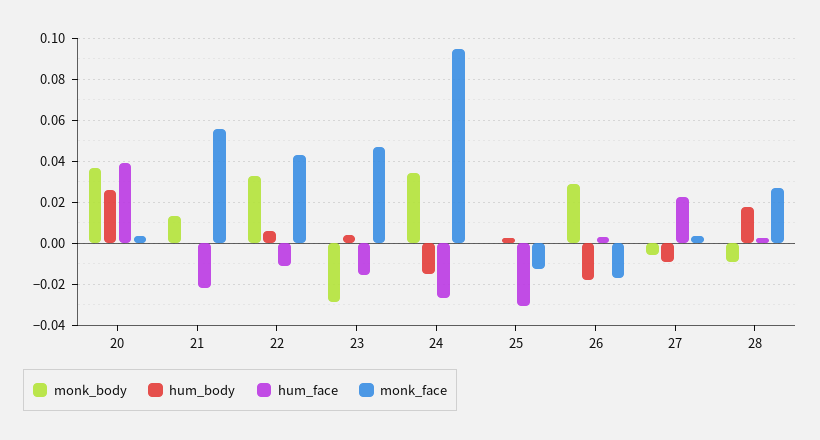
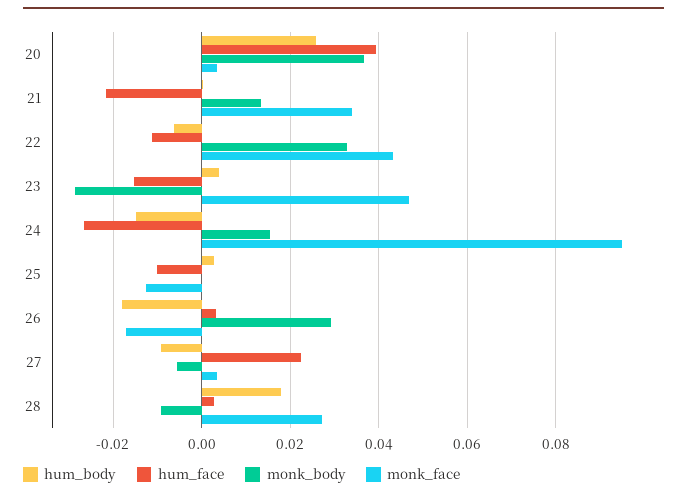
monk_face, 21: 0.055 -> 0.034
hum_body, 22: 0.005 -> -0.006
monk_body, 24: 0.035 -> 0.016
hum_face, 25: -0.03 -> -0.01

